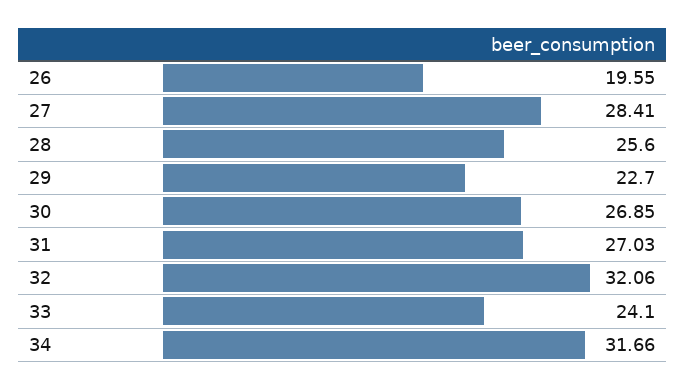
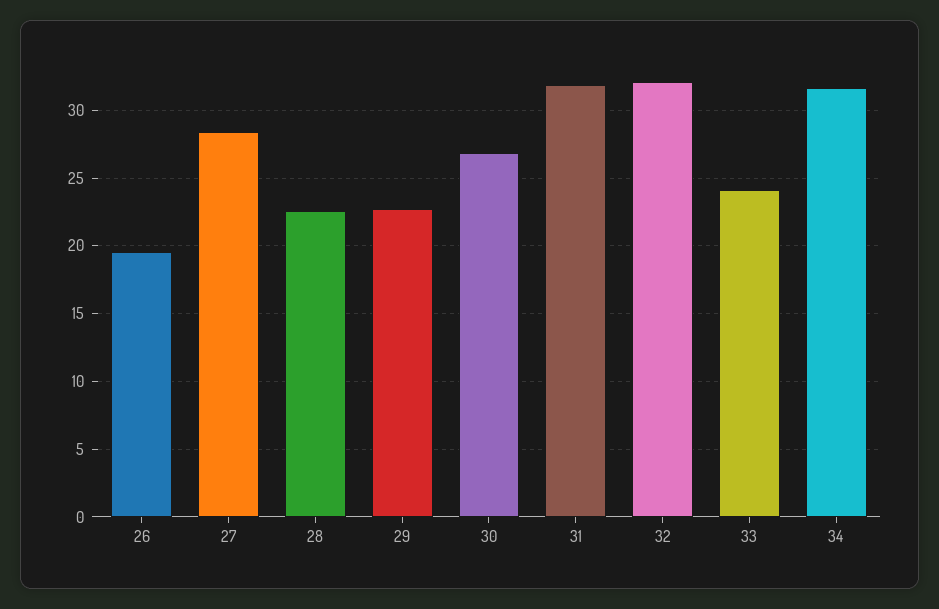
28: 25.6 -> 22.5
31: 27.03 -> 32

